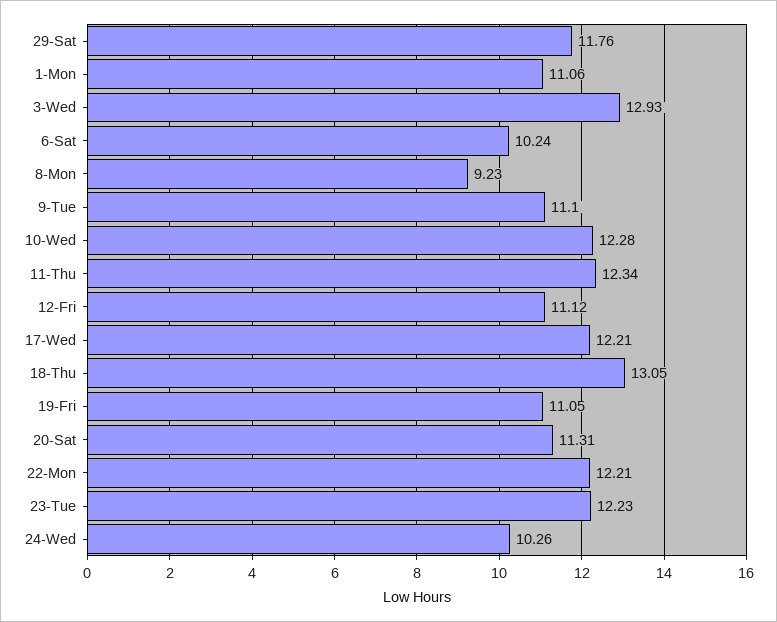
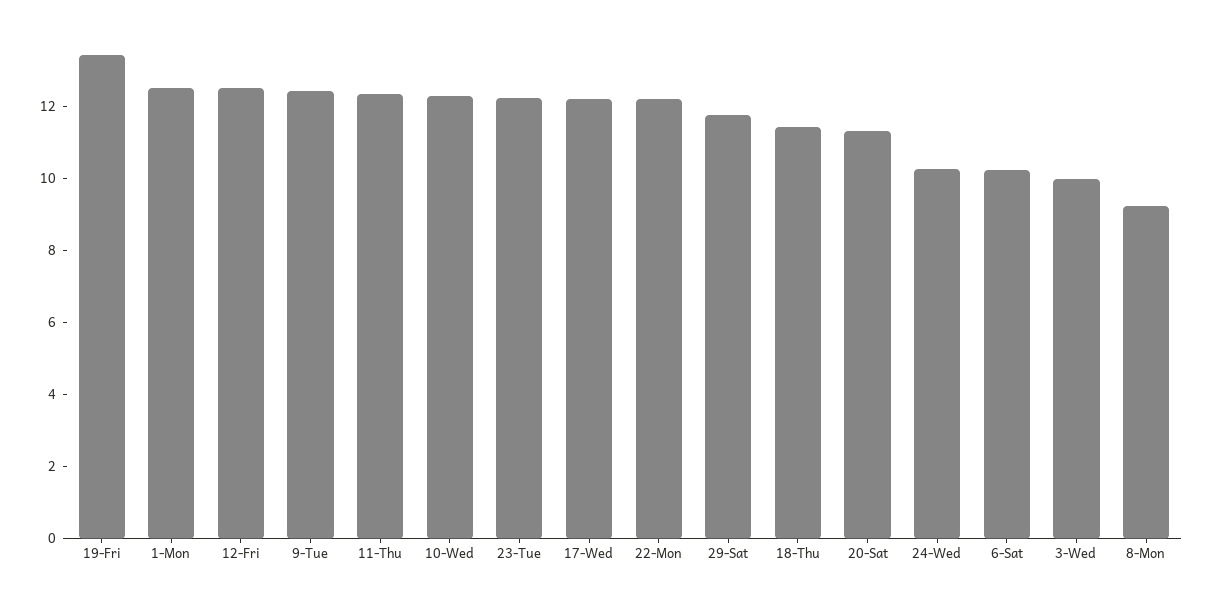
1-Mon: 11.06 -> 12.5
3-Wed: 12.93 -> 10
9-Tue: 11.1 -> 12.5
12-Fri: 11.12 -> 12.5
18-Thu: 13.05 -> 11.5
19-Fri: 11.05 -> 13.5

